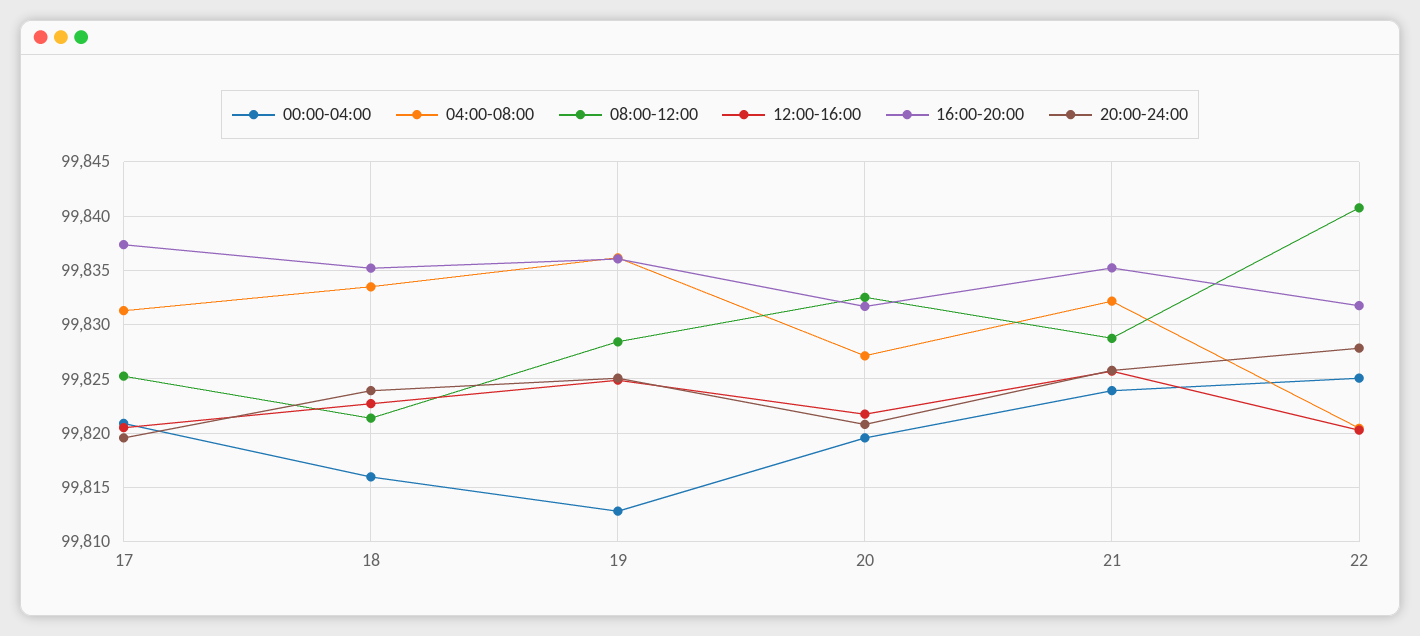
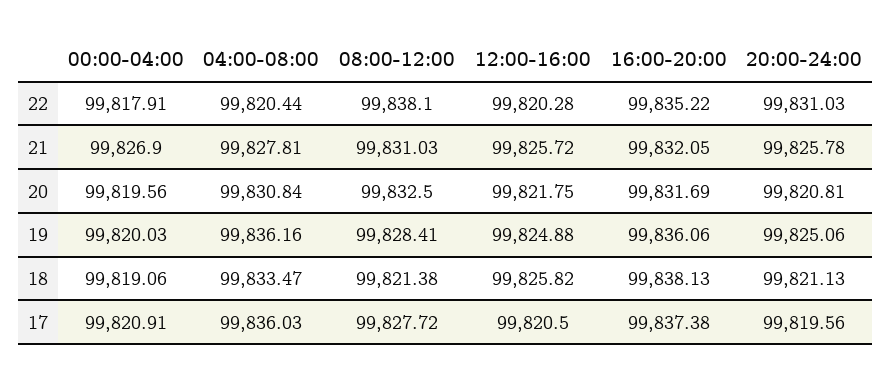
04:00-08:00, 17: 99831 -> 99836.03
08:00-12:00, 17: 99825 -> 99827.72
00:00-04:00, 18: 99816 -> 99819.06
12:00-16:00, 18: 99823 -> 99825.82
16:00-20:00, 18: 99835 -> 99838.13
20:00-24:00, 18: 99824 -> 99821.13
00:00-04:00, 19: 99813 -> 99820.03
04:00-08:00, 20: 99827 -> 99830.84
00:00-04:00, 21: 99824 -> 99826.9
04:00-08:00, 21: 99832 -> 99827.81
08:00-12:00, 21: 99829 -> 99831.03
16:00-20:00, 21: 99835 -> 99832.05
00:00-04:00, 22: 99825 -> 99817.91
08:00-12:00, 22: 99841 -> 99838.1
16:00-20:00, 22: 99832 -> 99835.22
20:00-24:00, 22: 99828 -> 99831.03

